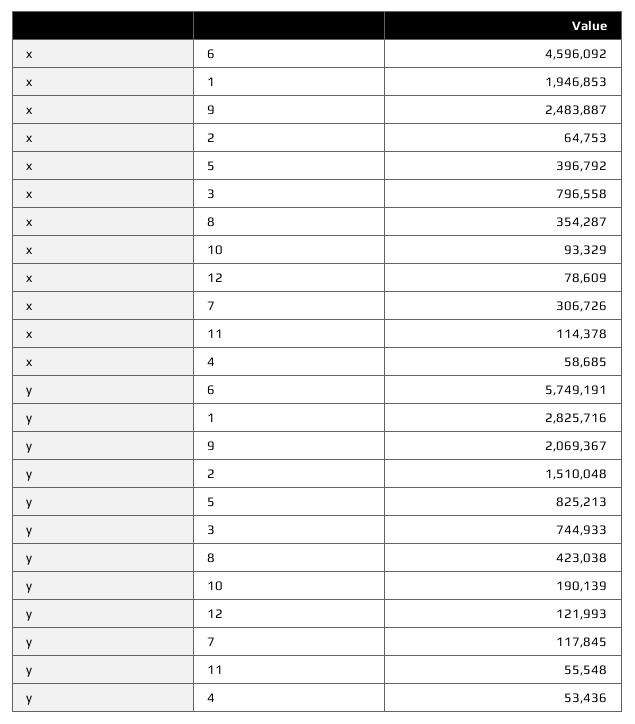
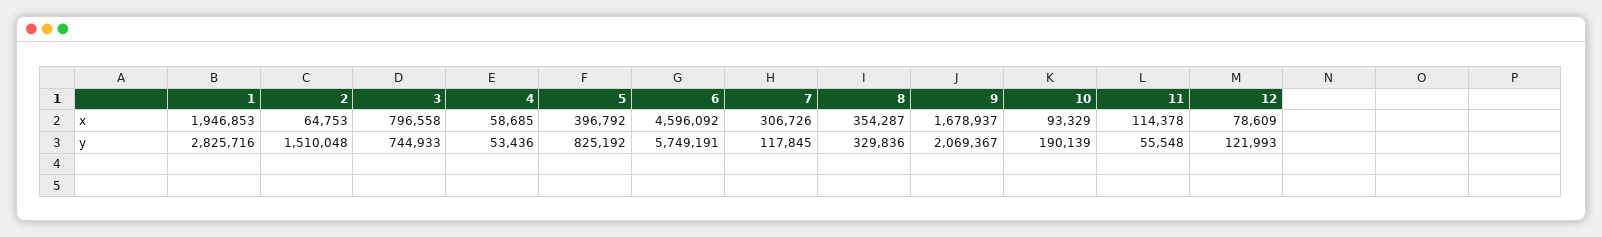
x, 9: 2483887 -> 1678937
y, 5: 825213 -> 825192
y, 8: 423038 -> 329836

